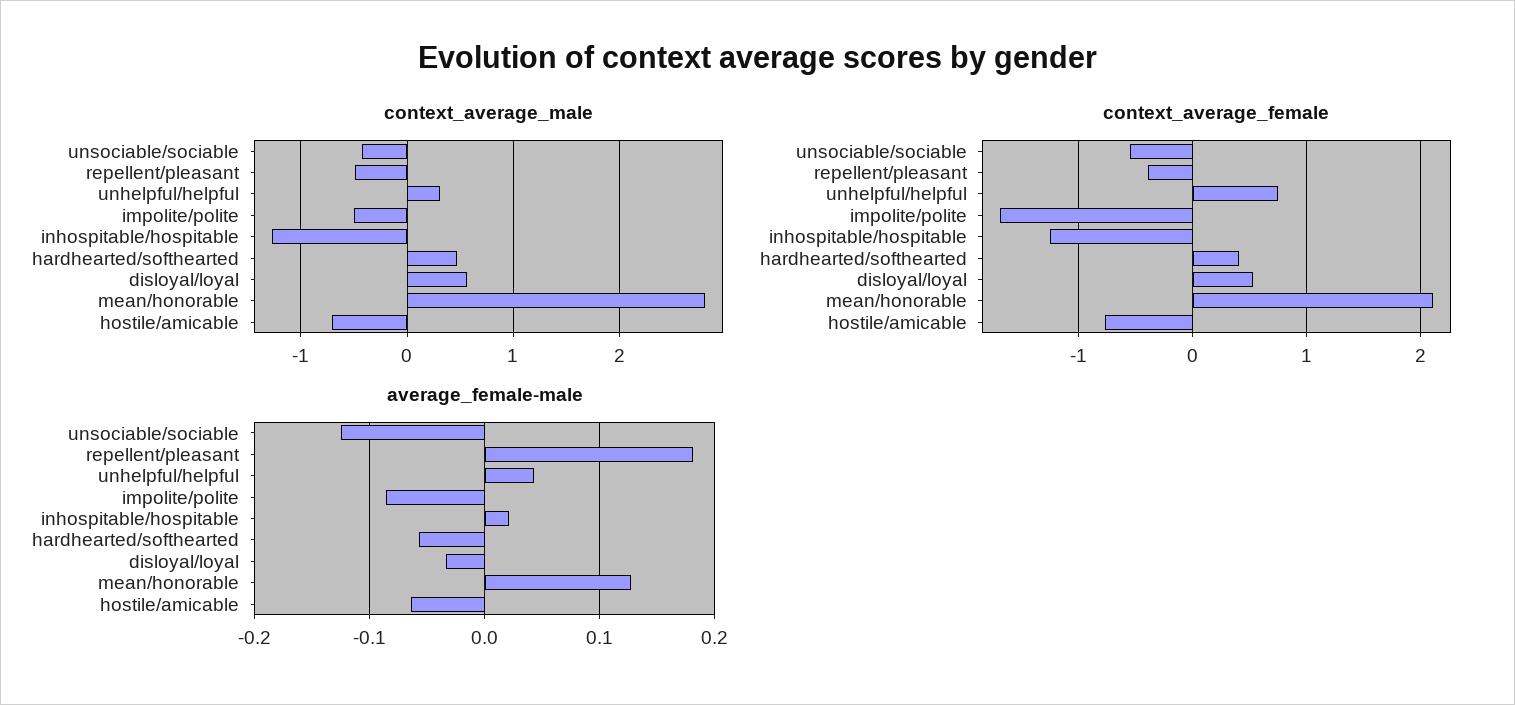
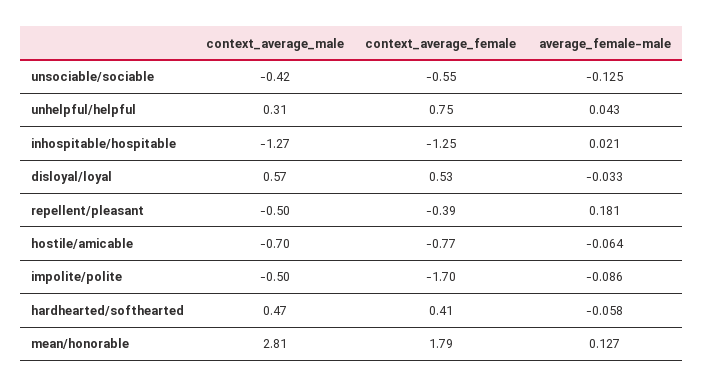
context_average_female, mean/honorable: 2.1 -> 1.79

